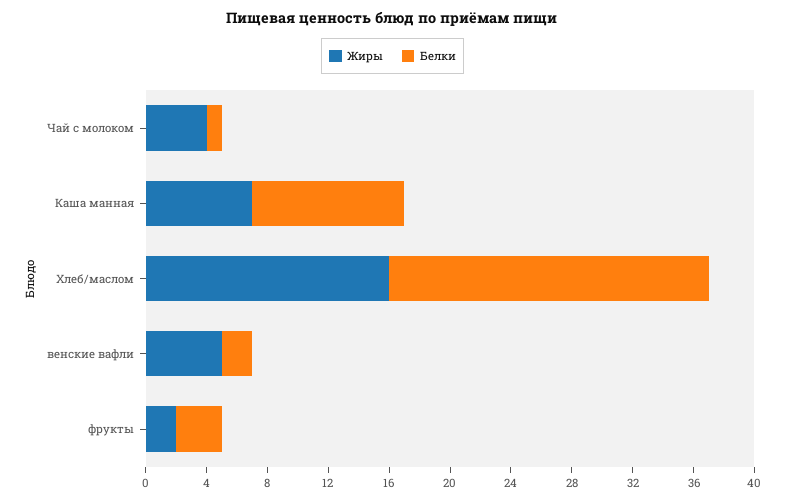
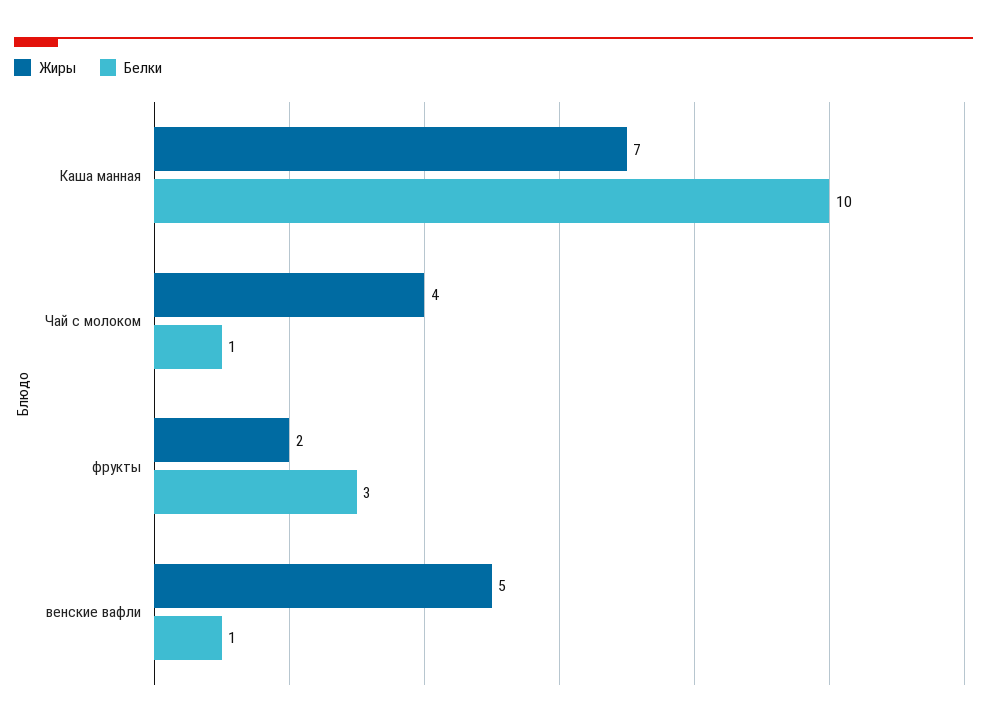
Жиры, Хлеб/маслом: 16 -> none
Белки, Хлеб/маслом: 21 -> none
Белки, венские вафли: 2 -> 1

